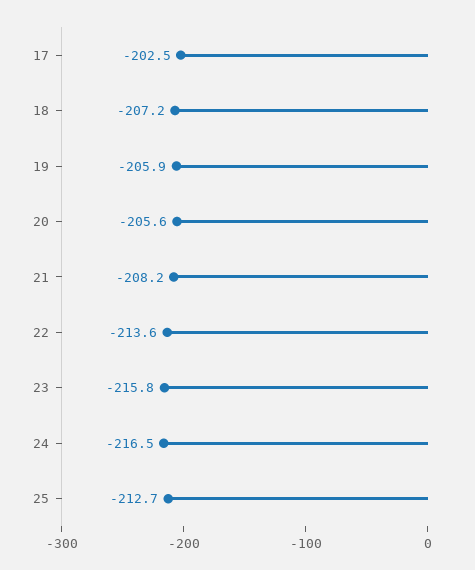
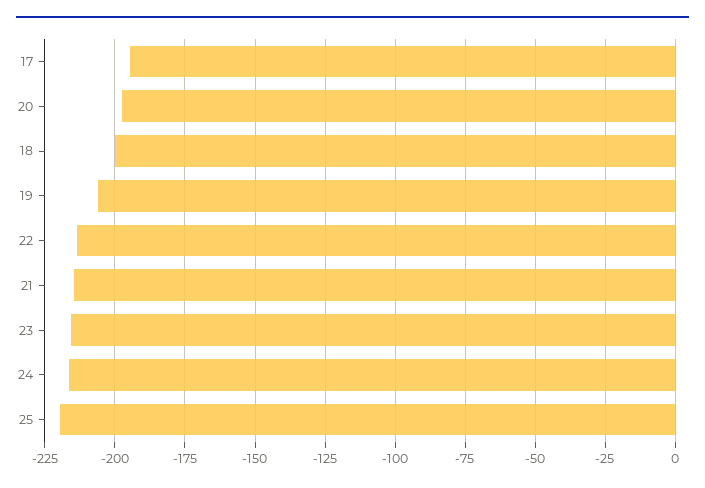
17: -202.5 -> -195
18: -207.2 -> -200
20: -205.6 -> -197.5
21: -208.2 -> -215
25: -212.7 -> -220

